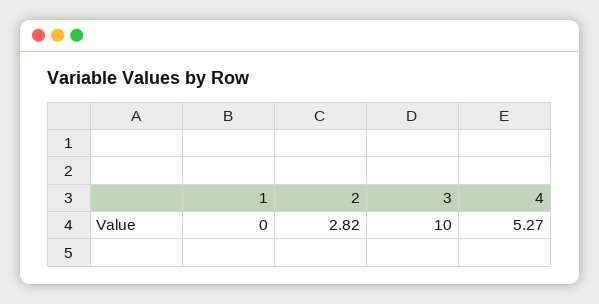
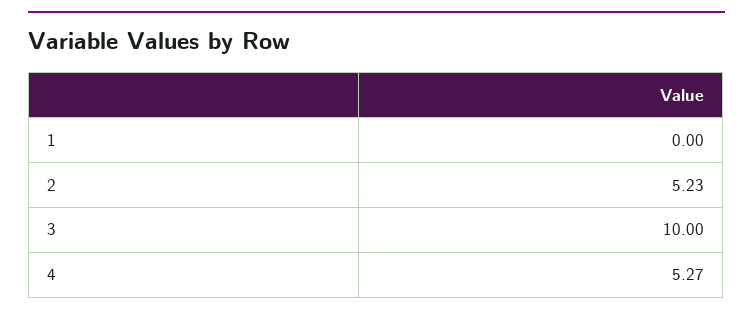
2: 2.82 -> 5.23

